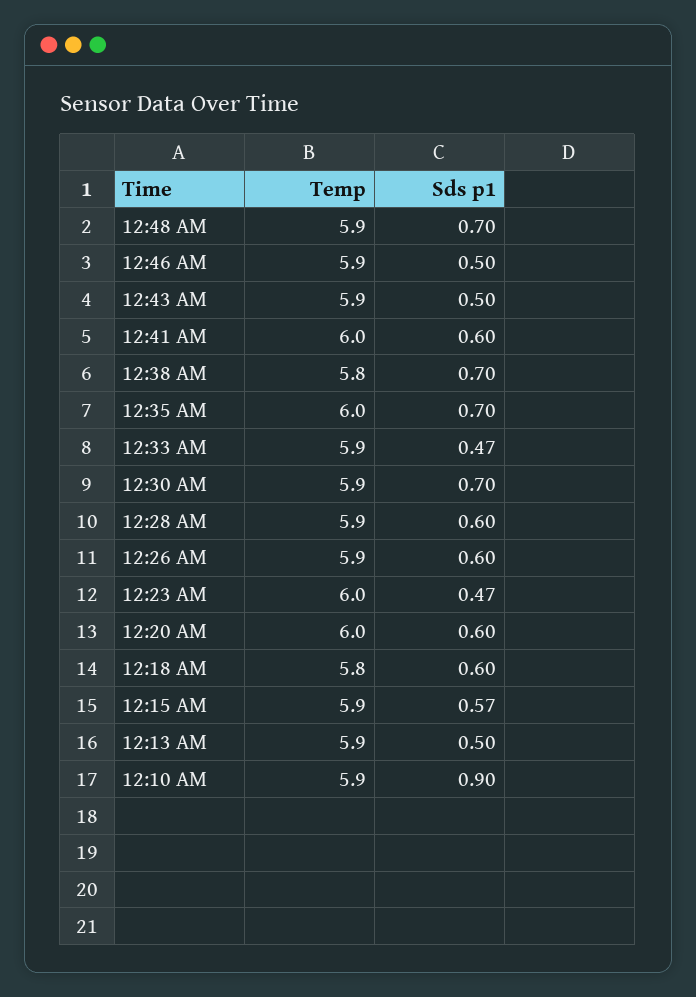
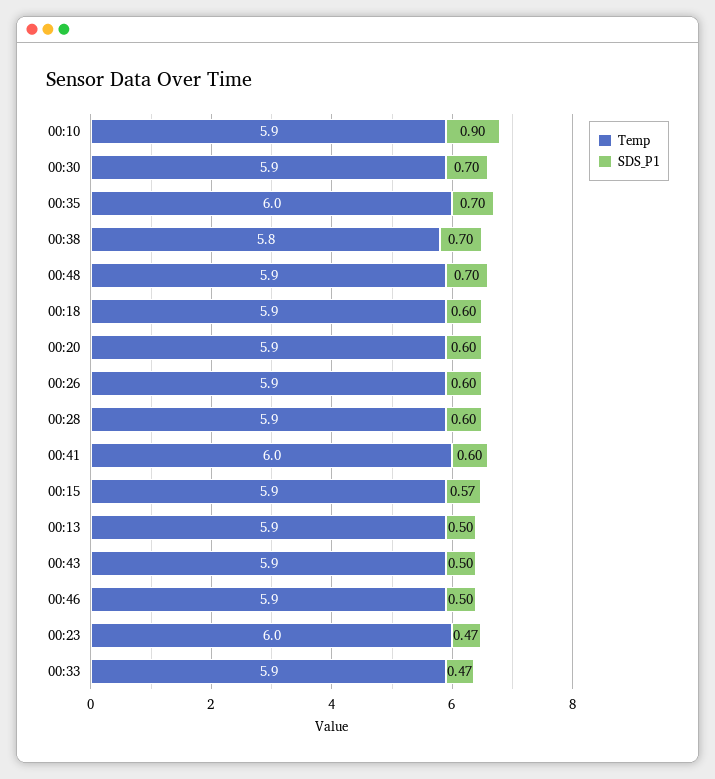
Temp, 12:20 AM: 6 -> 5.9
Temp, 12:18 AM: 5.8 -> 5.9

